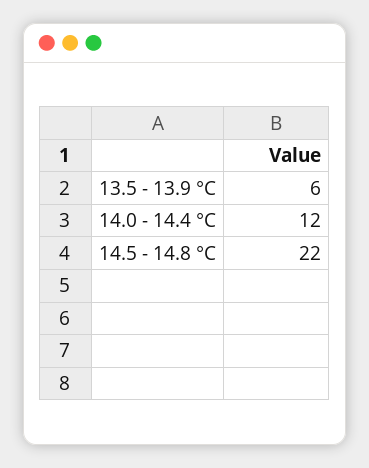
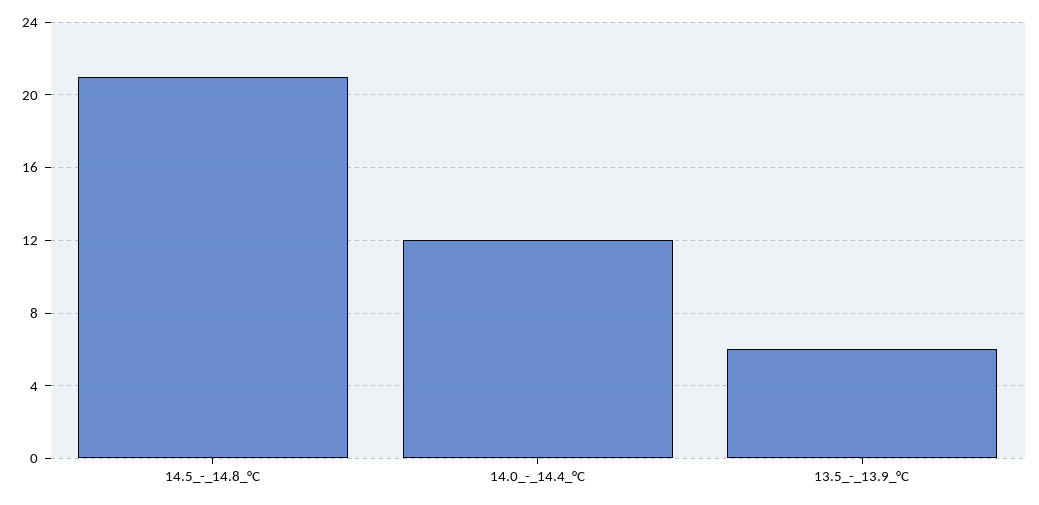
14.5 - 14.8 °C: 22 -> 21

